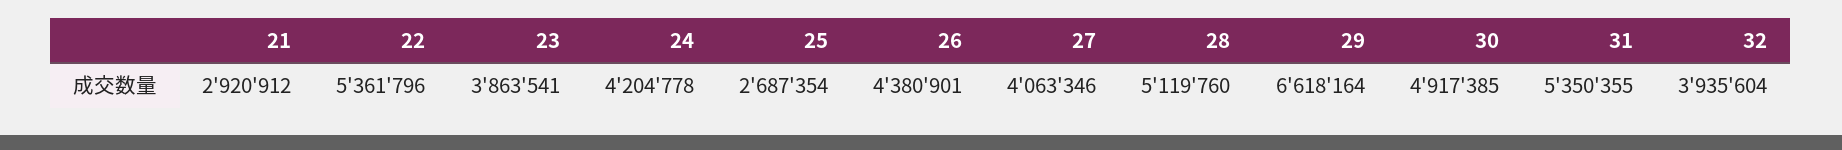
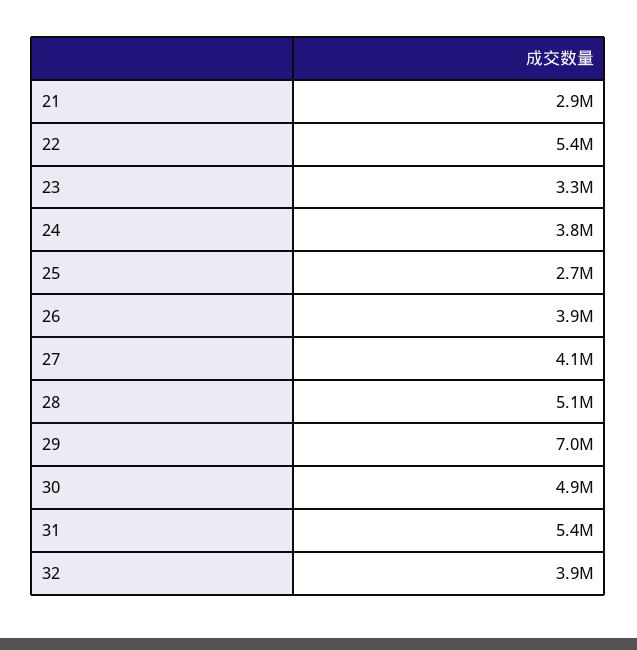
23: 3863541 -> 3300000
24: 4204778 -> 3800000
26: 4380901 -> 3900000
29: 6618164 -> 7000000

